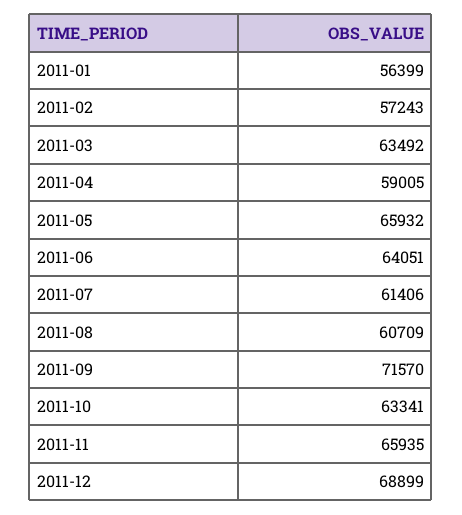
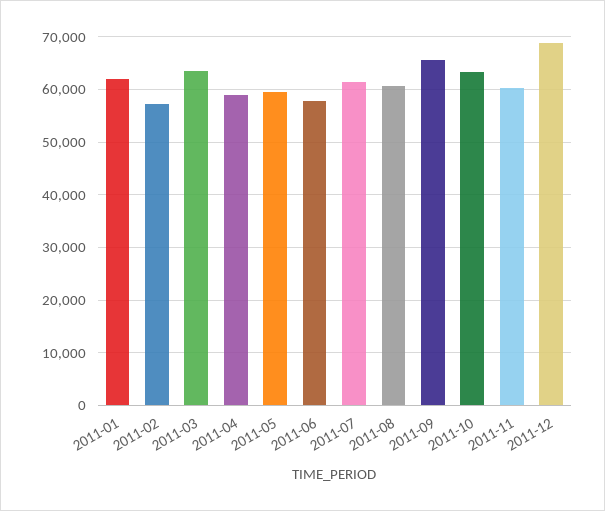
2011-01: 56399 -> 62000
2011-05: 65932 -> 60000
2011-06: 64051 -> 58000
2011-09: 71570 -> 66000
2011-11: 65935 -> 60000

